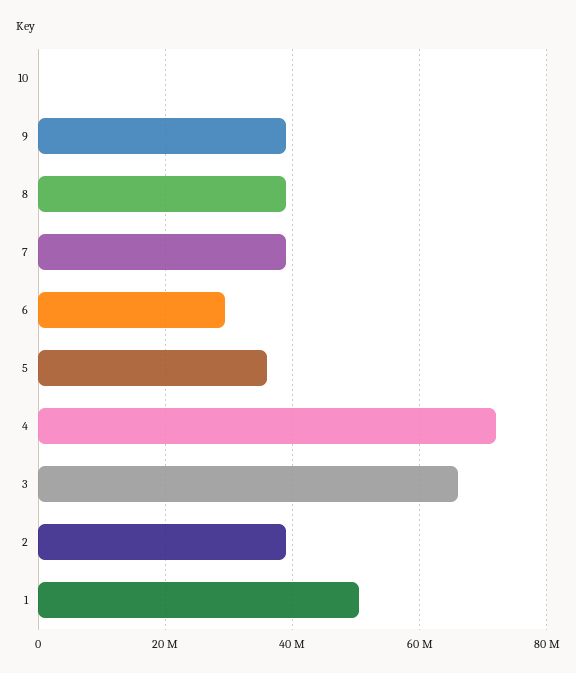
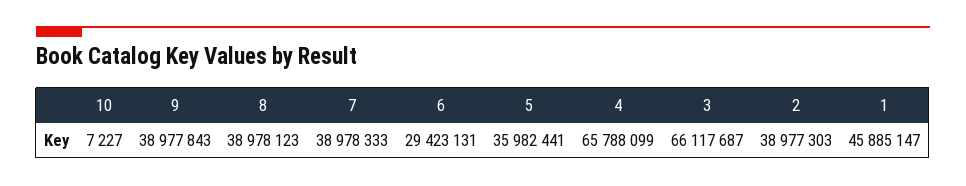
4: 72000000 -> 65788099
1: 50000000 -> 45885147

